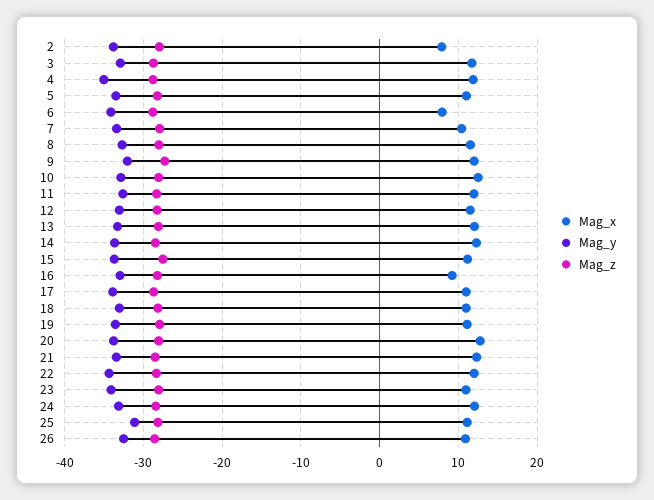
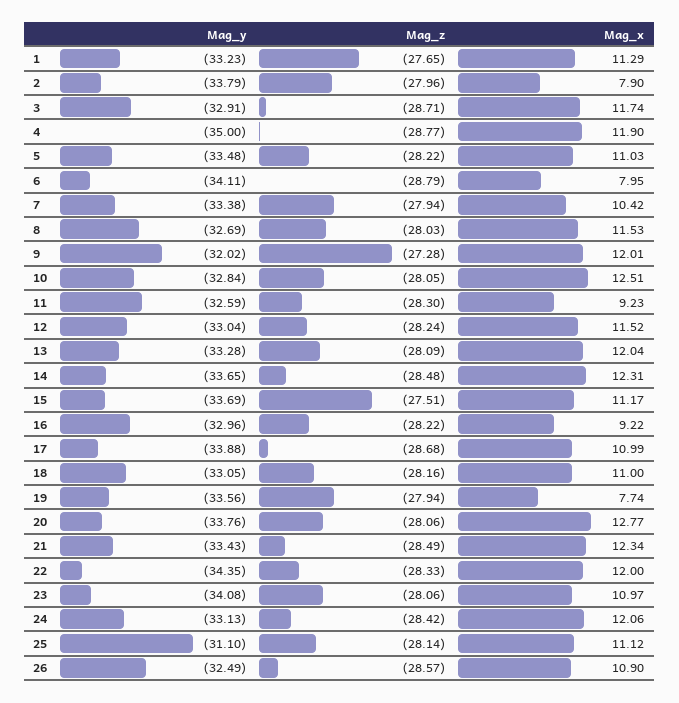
Mag_x, 11: 12 -> 9.23
Mag_x, 19: 11 -> 7.74
Mag_y, 1: none -> -33.23
Mag_z, 1: none -> -27.65
Mag_x, 1: none -> 11.29

